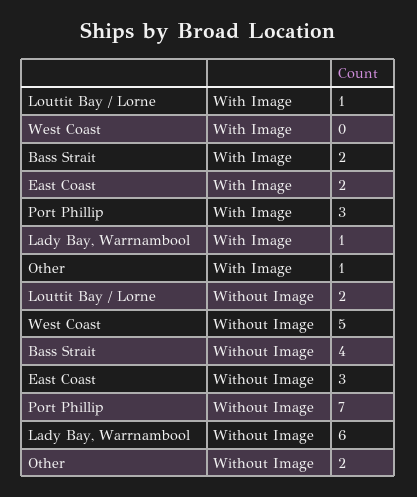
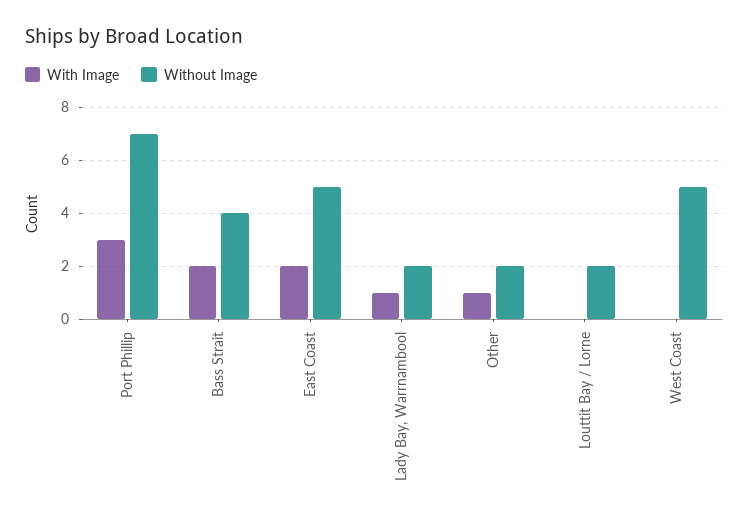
With Image, Louttit Bay / Lorne: 1 -> 0
Without Image, East Coast: 3 -> 5
Without Image, Lady Bay, Warrnambool: 6 -> 2

